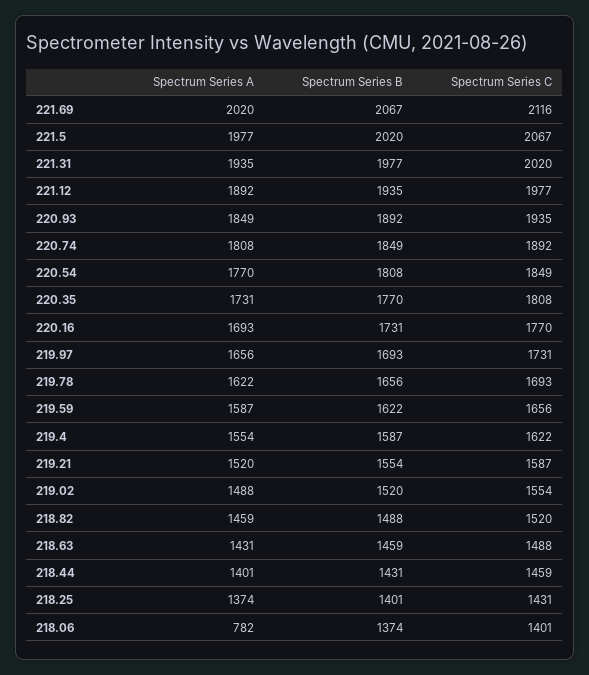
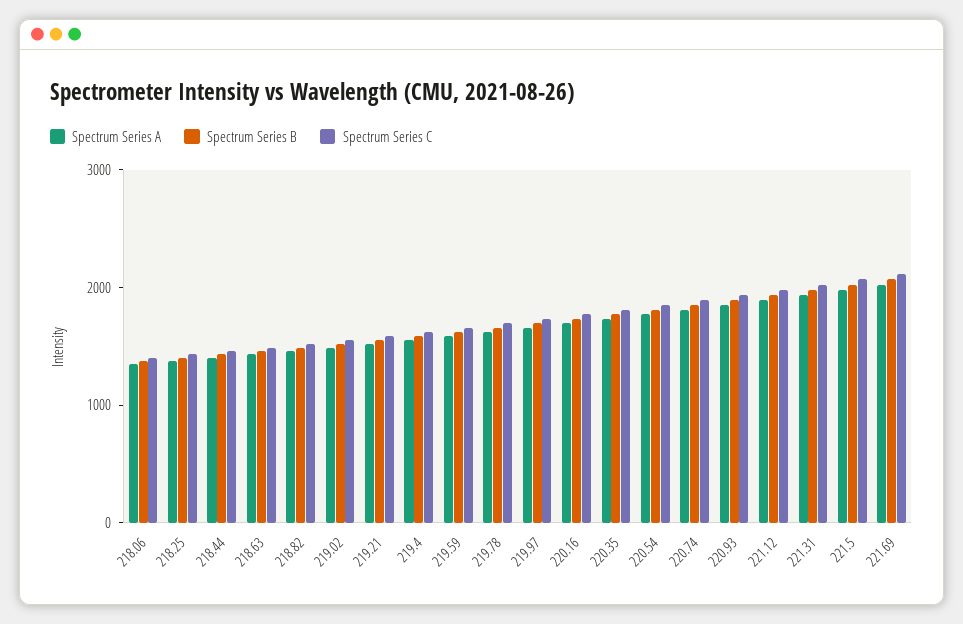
Spectrum Series A, 218.06: 782 -> 1400

